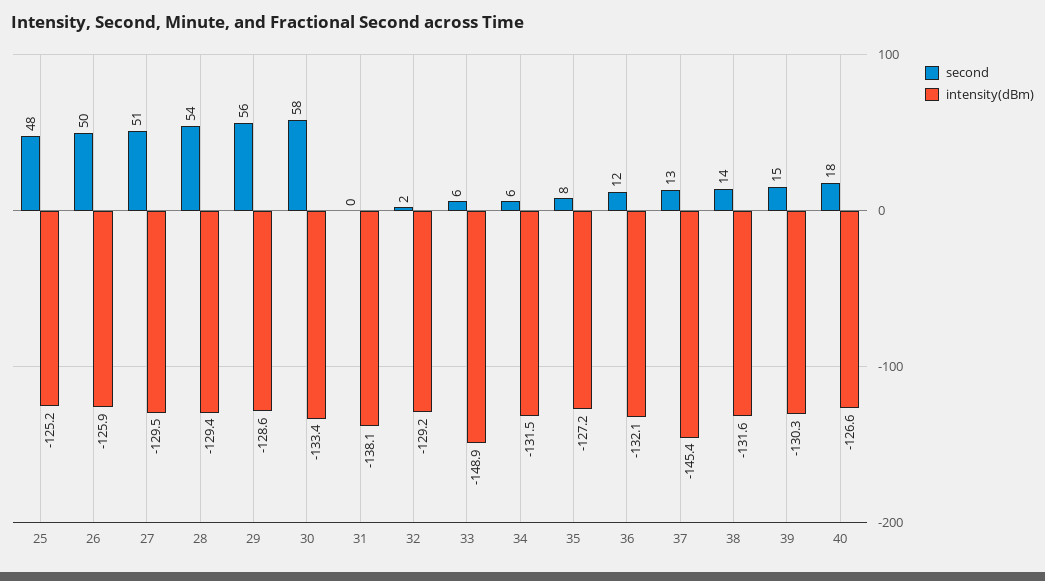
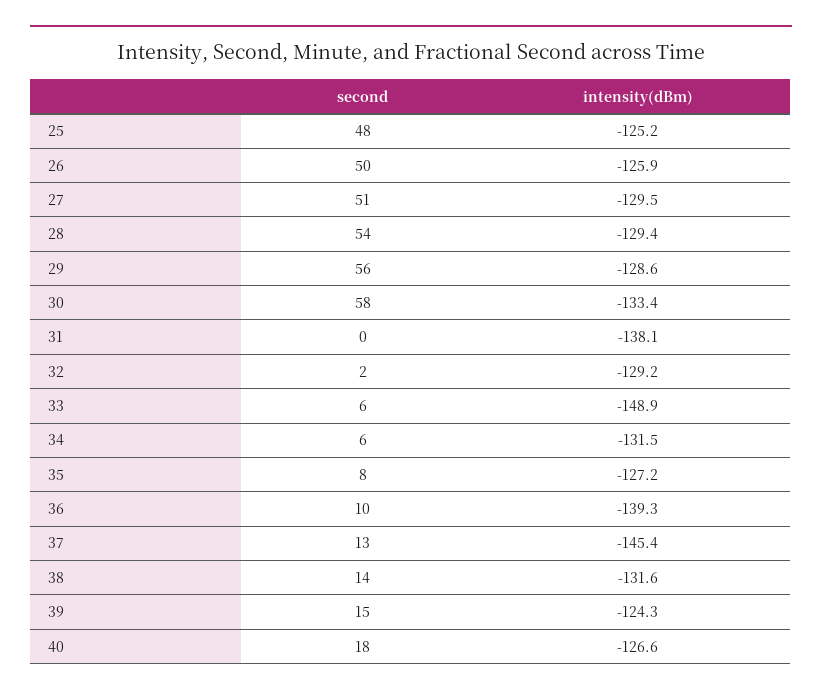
second, 36: 12 -> 10
intensity(dBm), 36: -132.1 -> -139.3
intensity(dBm), 39: -130.3 -> -124.3

